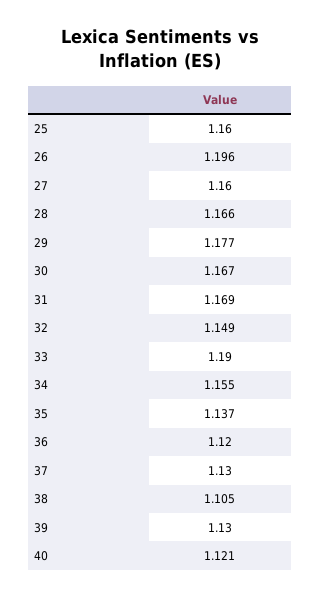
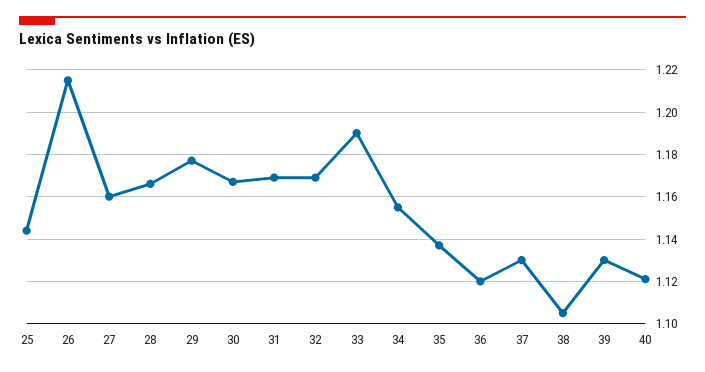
25: 1.16 -> 1.145
26: 1.196 -> 1.215
32: 1.149 -> 1.17

